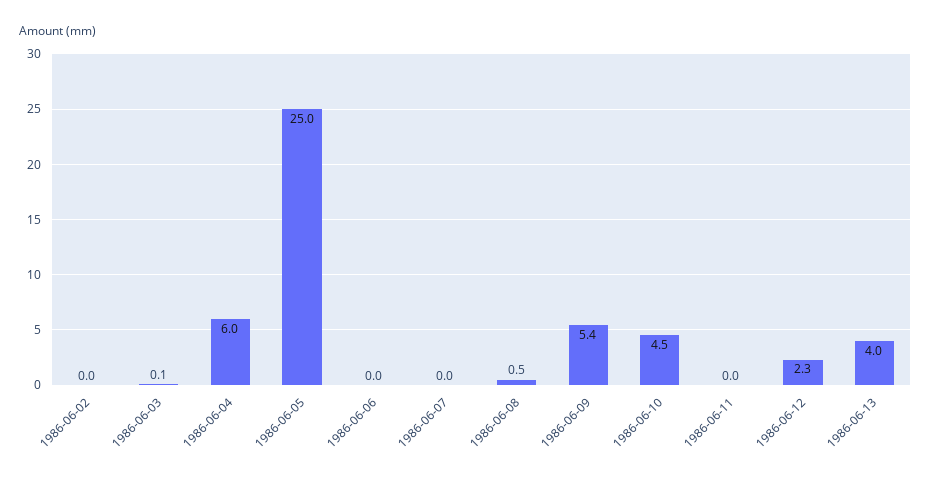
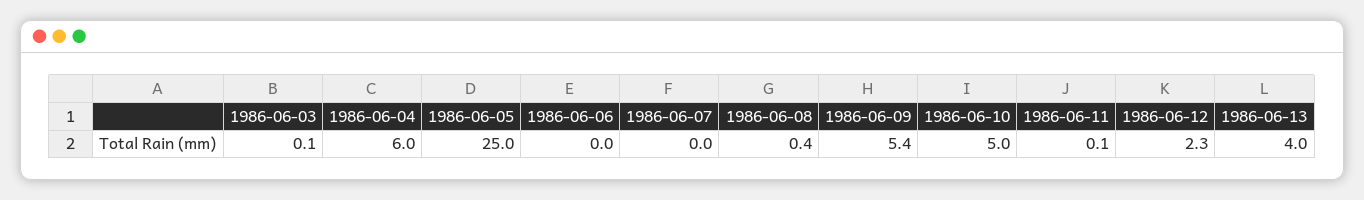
1986-06-02: 0 -> none
1986-06-08: 0.5 -> 0.4
1986-06-10: 4.5 -> 5
1986-06-11: 0 -> 0.1

